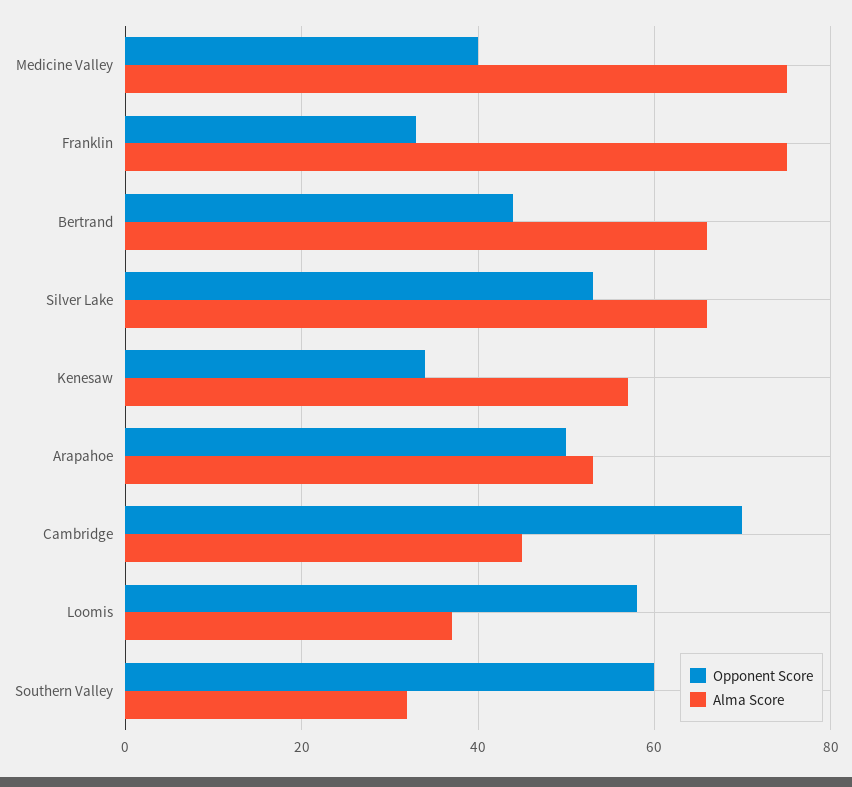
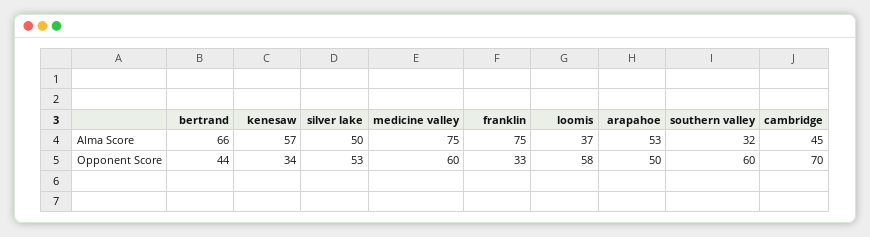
Opponent Score, Medicine Valley: 40 -> 60
Alma Score, Silver Lake: 65 -> 50

